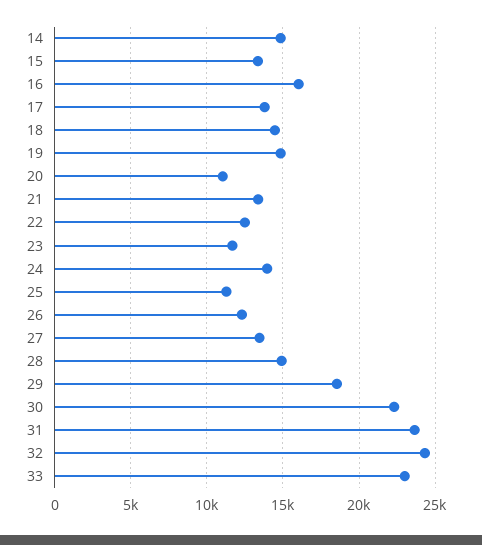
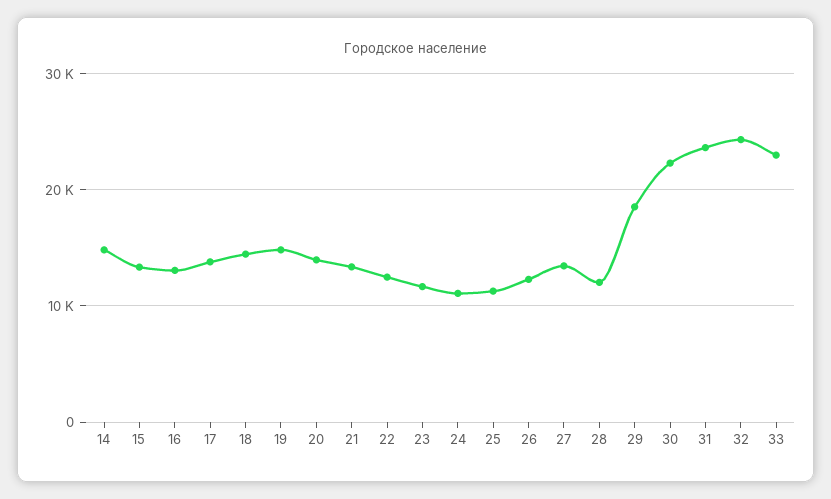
16: 16000 -> 13000
20: 11000 -> 14000
24: 14000 -> 11000
28: 15000 -> 12000

